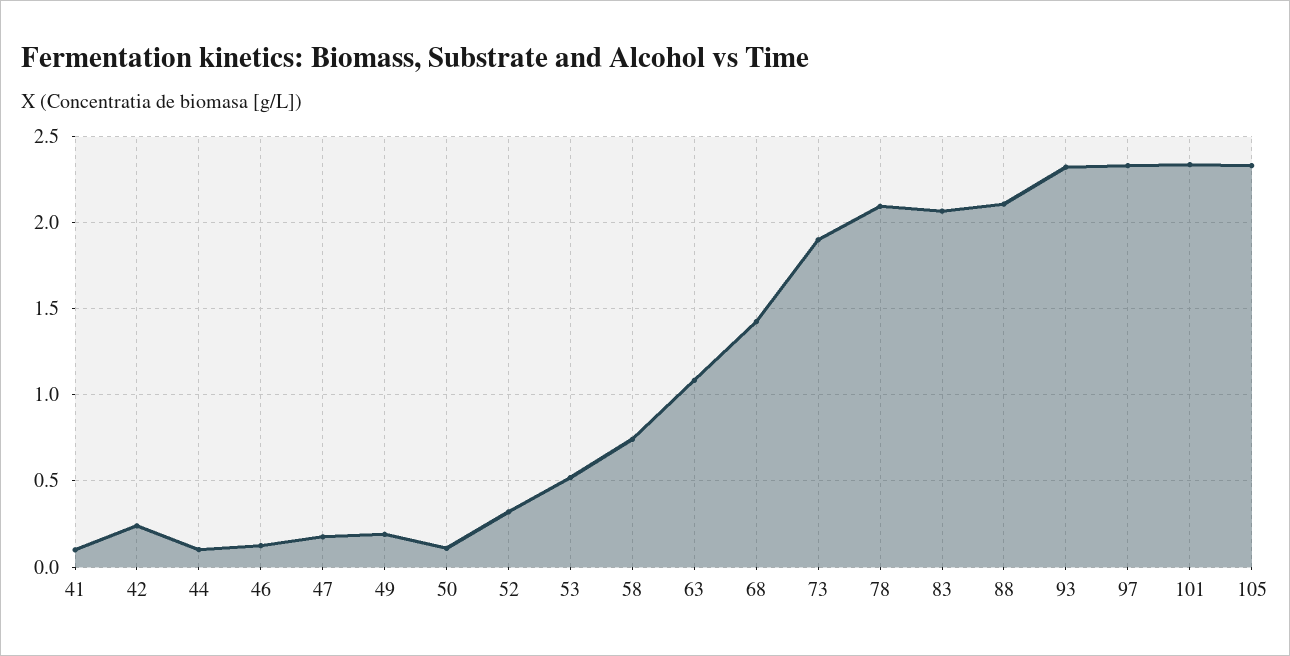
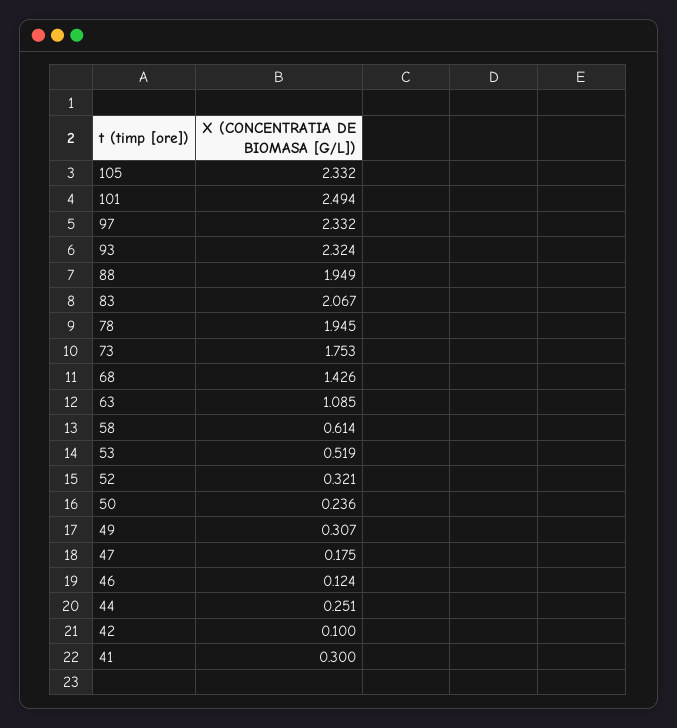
41: 0.1 -> 0.3
42: 0.25 -> 0.1
44: 0.1 -> 0.251
49: 0.2 -> 0.307
50: 0.1 -> 0.236
58: 0.75 -> 0.614
73: 1.9 -> 1.753
78: 2.1 -> 1.945
88: 2.1 -> 1.949
101: 2.35 -> 2.494

